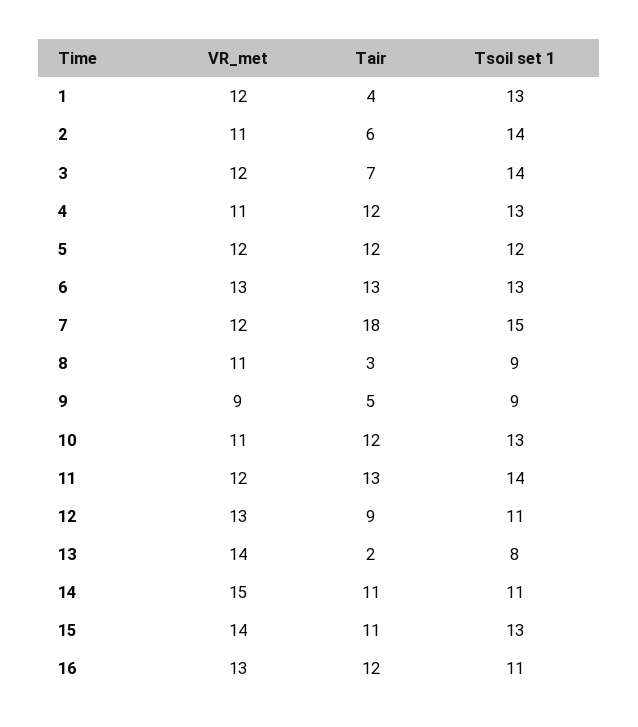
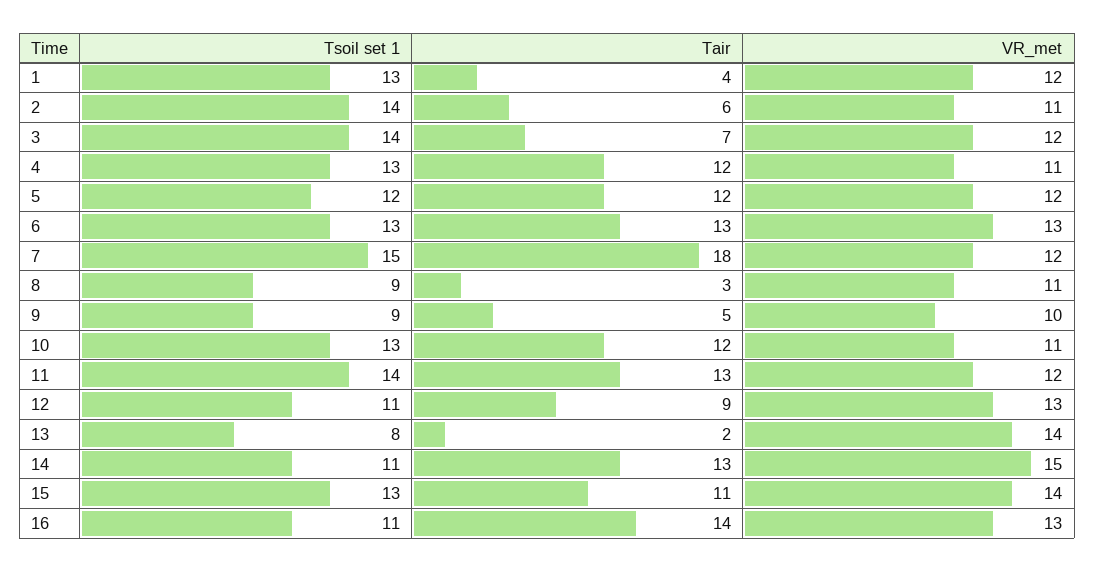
VR_met, 9: 9 -> 10
Tair, 14: 11 -> 13
Tair, 16: 12 -> 14

